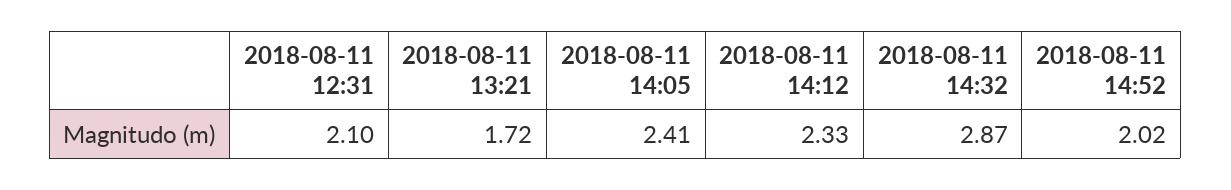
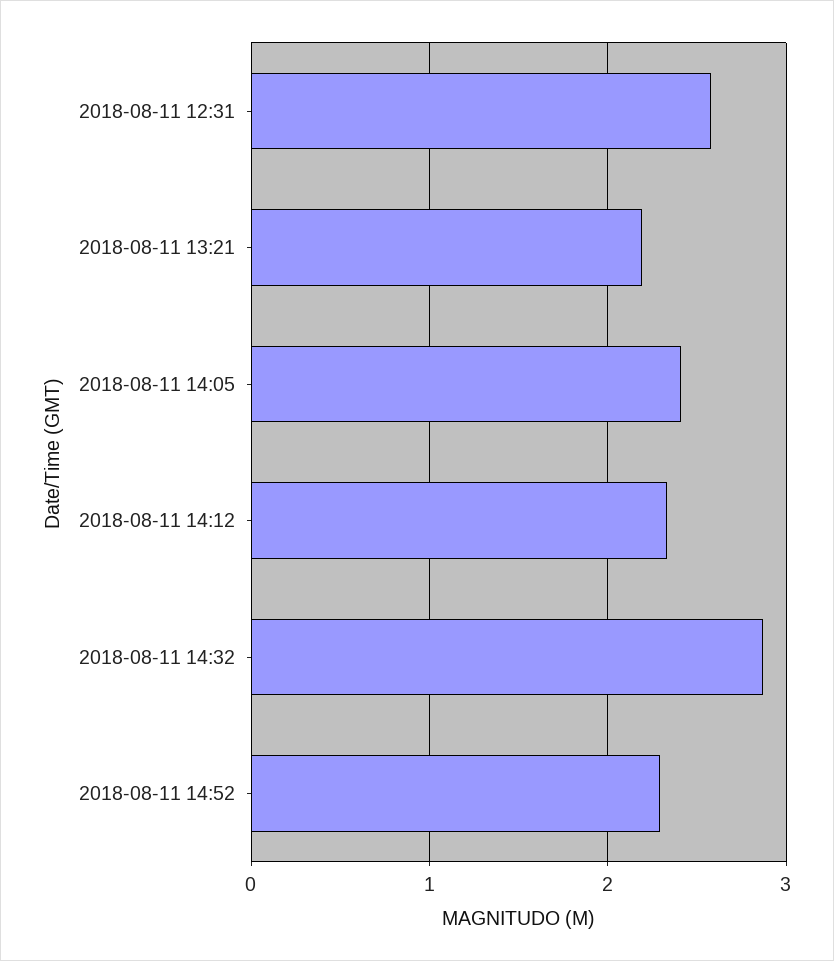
2018-08-11 12:31: 2.1 -> 2.6
2018-08-11 13:21: 1.72 -> 2.2
2018-08-11 14:52: 2.02 -> 2.3

